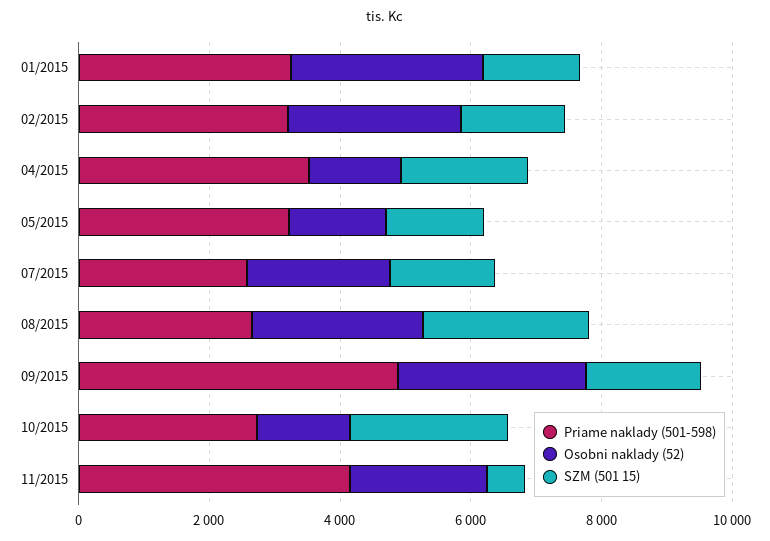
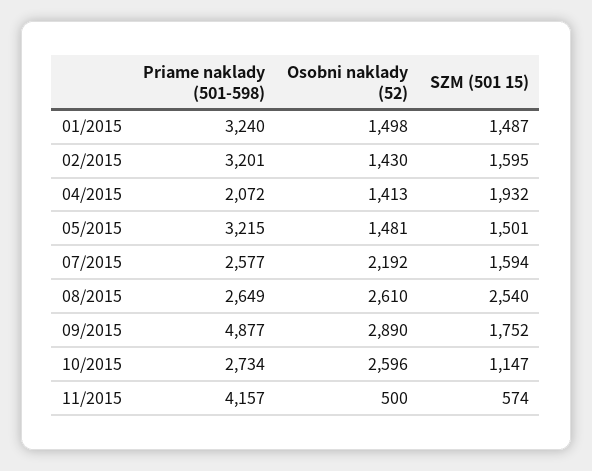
Osobni naklady (52), 01/2015: 3000 -> 1498
Osobni naklady (52), 02/2015: 2500 -> 1430
Priame naklady (501-598), 04/2015: 3500 -> 2072
Osobni naklady (52), 10/2015: 1500 -> 2596
SZM (501 15), 10/2015: 2500 -> 1147
Osobni naklady (52), 11/2015: 2000 -> 500

